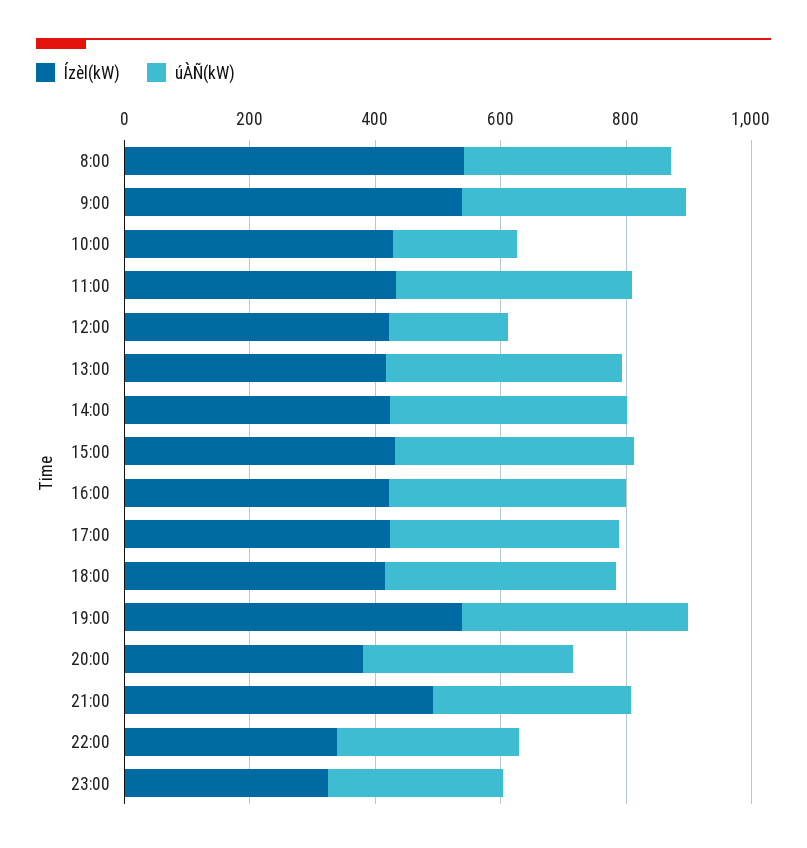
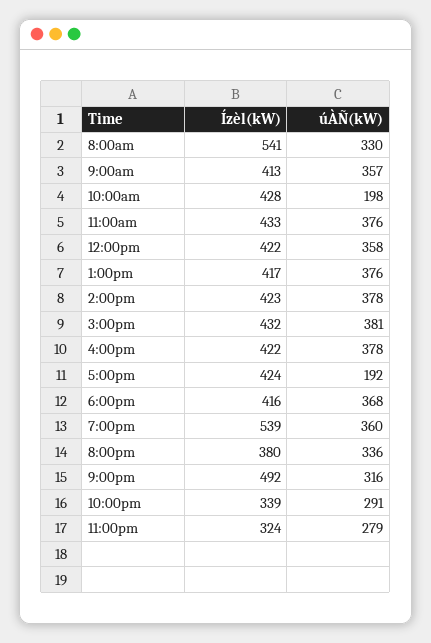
Ízèl(kW), 9:00: 550 -> 413
úÀÑ(kW), 12:00: 200 -> 358
úÀÑ(kW), 17:00: 350 -> 192

